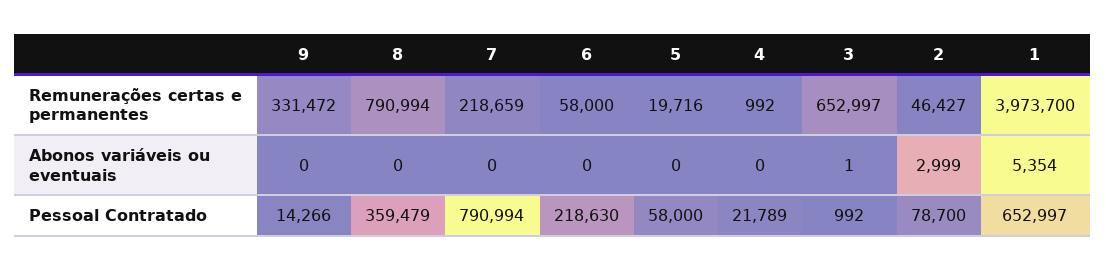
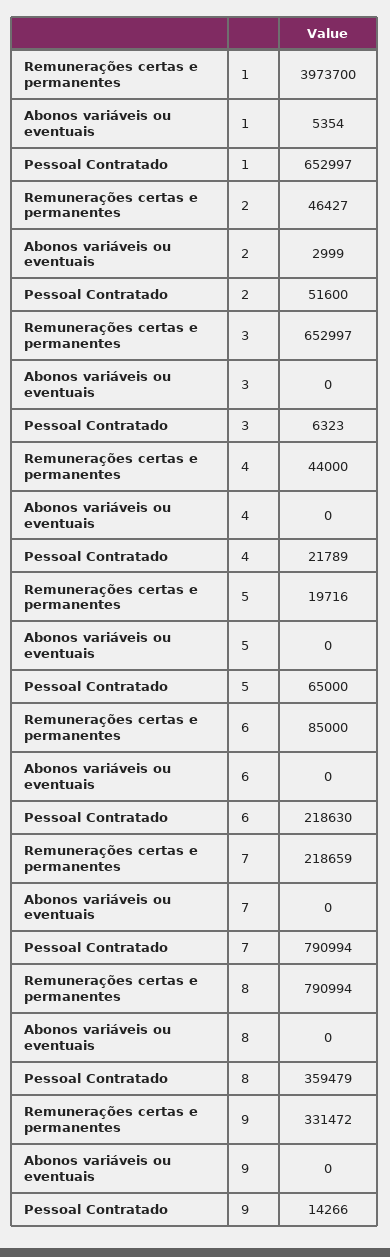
6, Remunerações certas e permanentes: 58000 -> 85000
4, Remunerações certas e permanentes: 992 -> 44000
3, Abonos variáveis ou eventuais: 1 -> 0
5, Pessoal Contratado: 58000 -> 65000
3, Pessoal Contratado: 992 -> 6323
2, Pessoal Contratado: 78700 -> 51600

